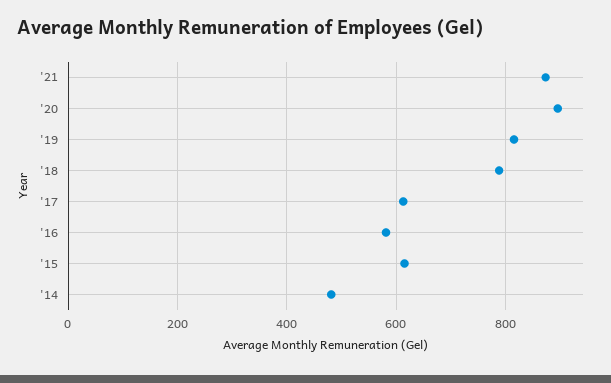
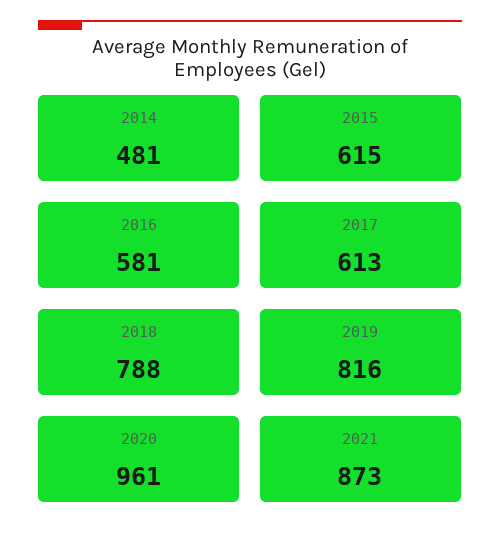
'20: 900 -> 961

